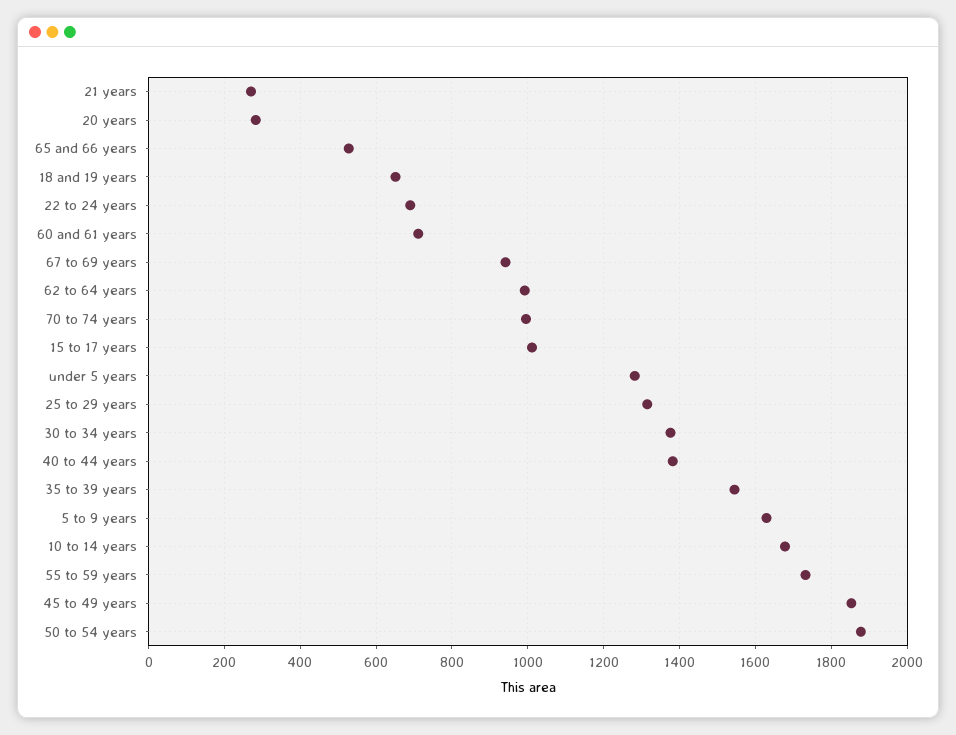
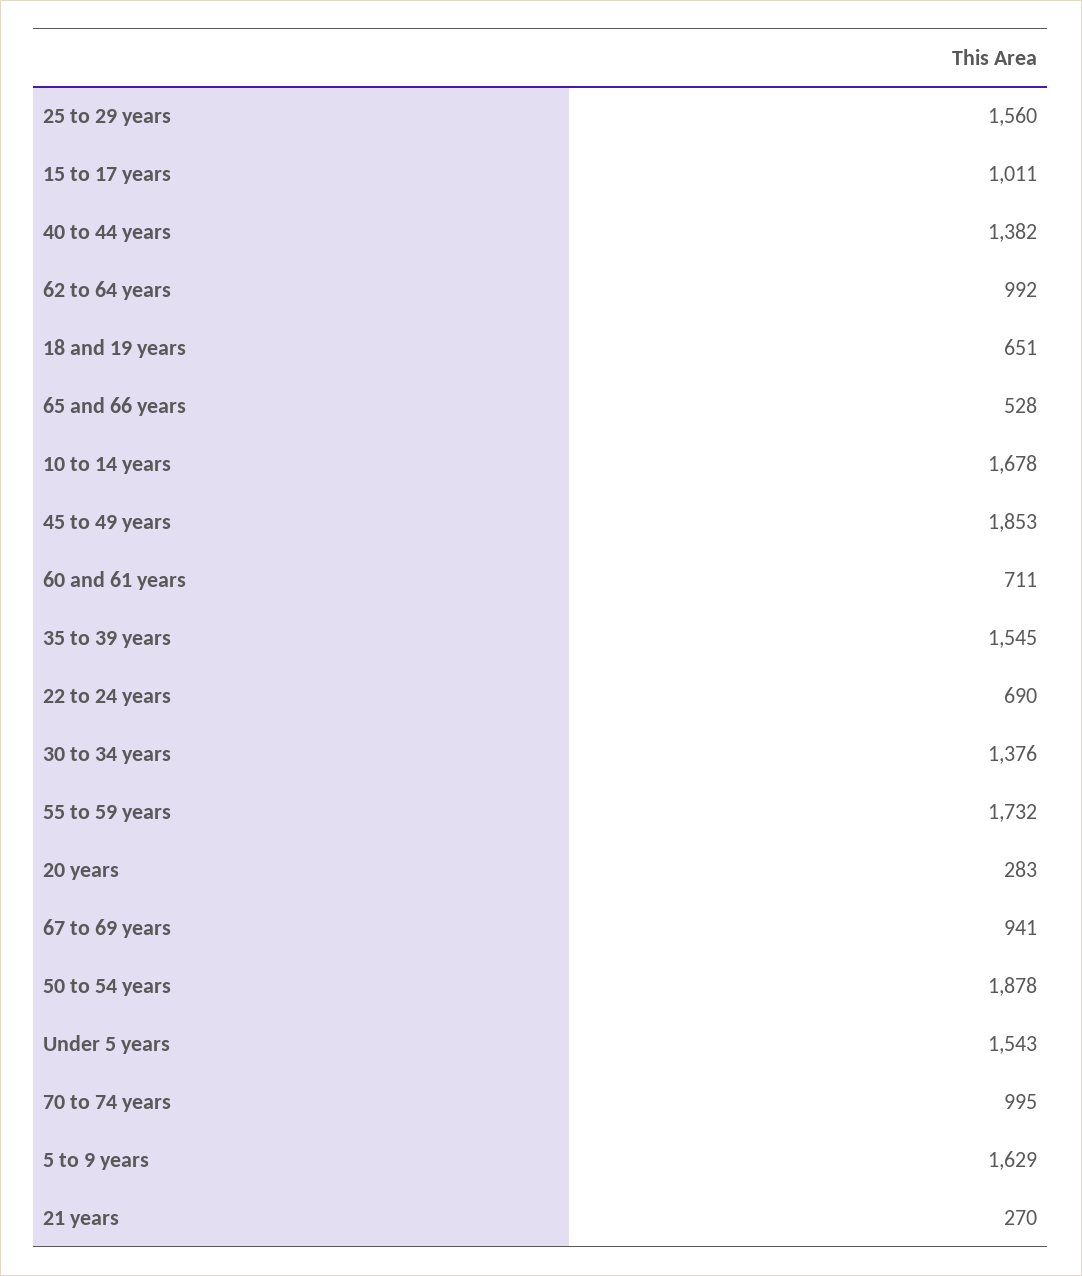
under 5 years: 1280 -> 1543
25 to 29 years: 1320 -> 1560

